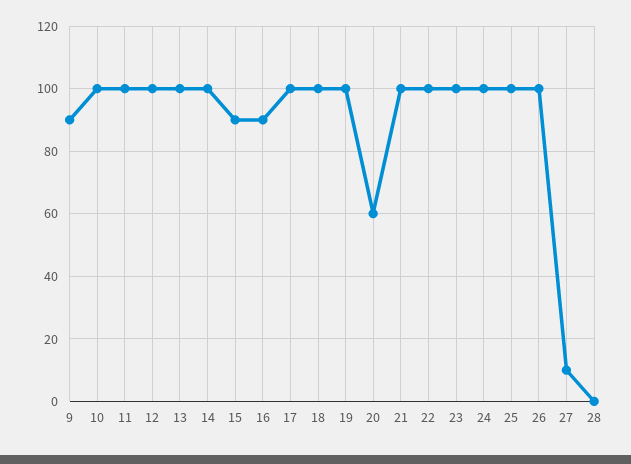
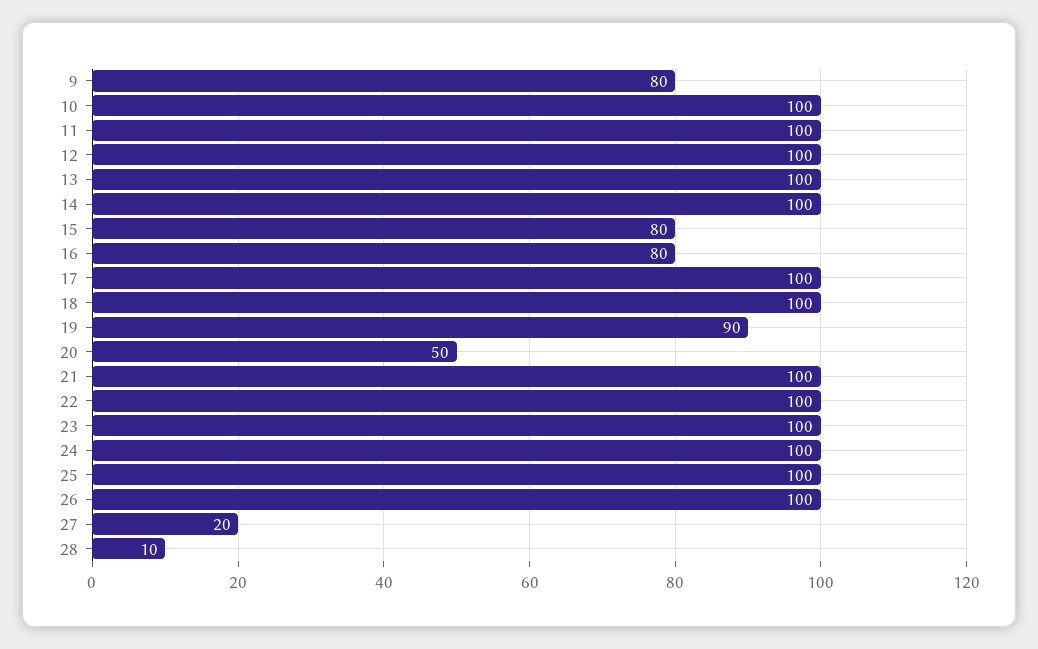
9: 90 -> 80
15: 90 -> 80
16: 90 -> 80
19: 100 -> 90
20: 60 -> 50
27: 10 -> 20
28: 0 -> 10

